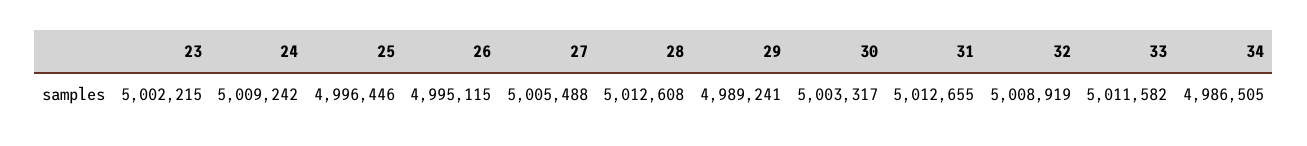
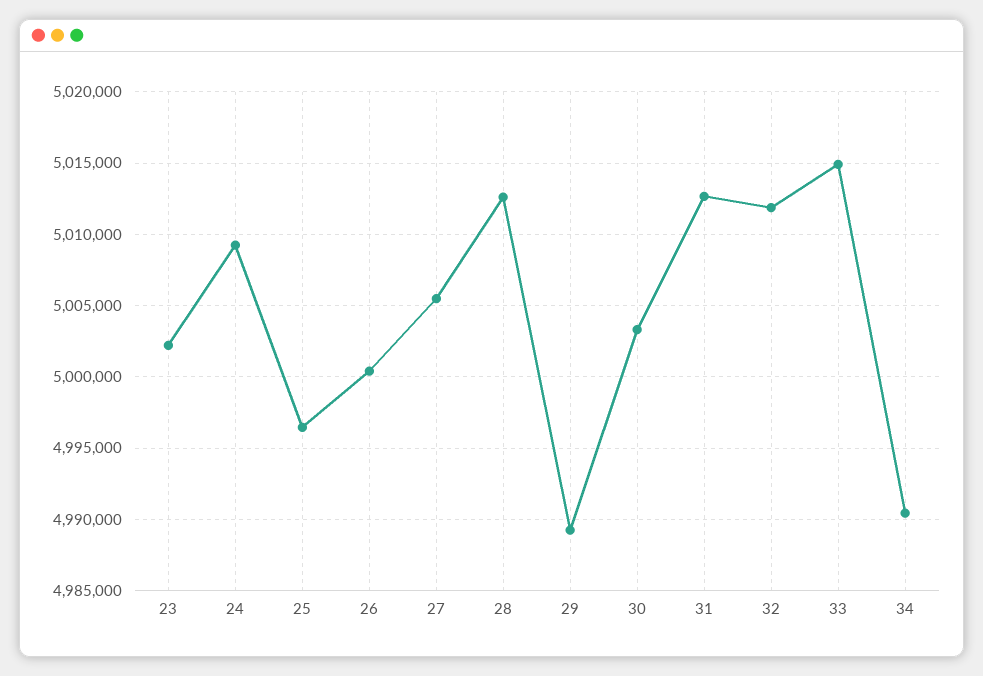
26: 4995115 -> 5000500
32: 5008919 -> 5012000
33: 5011582 -> 5015000
34: 4986505 -> 4990500

